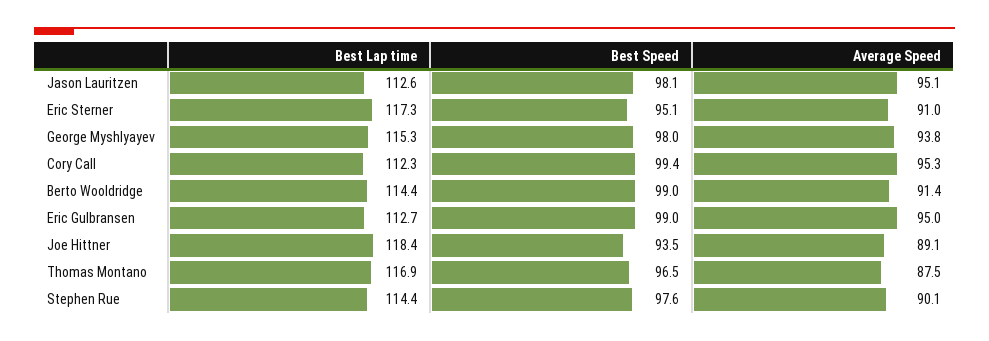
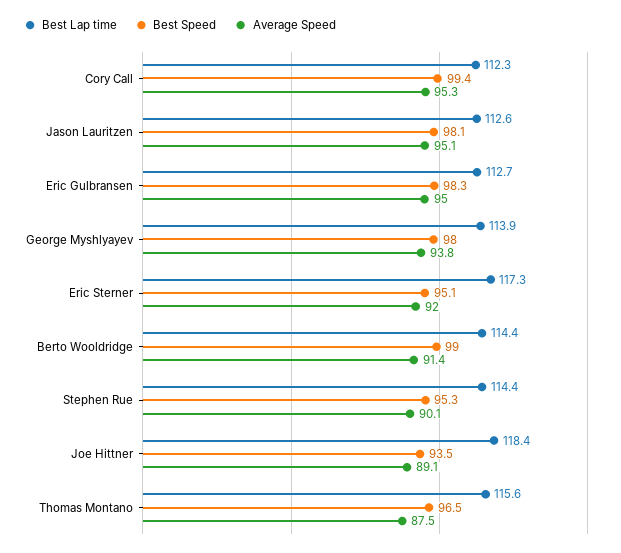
Average Speed, Eric Sterner: 91 -> 92
Best Lap time, George Myshlyayev: 115.3 -> 113.9
Best Speed, Eric Gulbransen: 99 -> 98.3
Best Lap time, Thomas Montano: 116.9 -> 115.6
Best Speed, Stephen Rue: 97.6 -> 95.3

